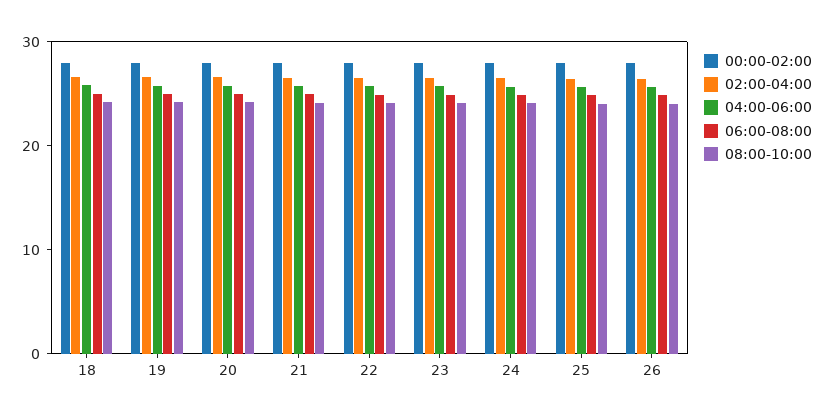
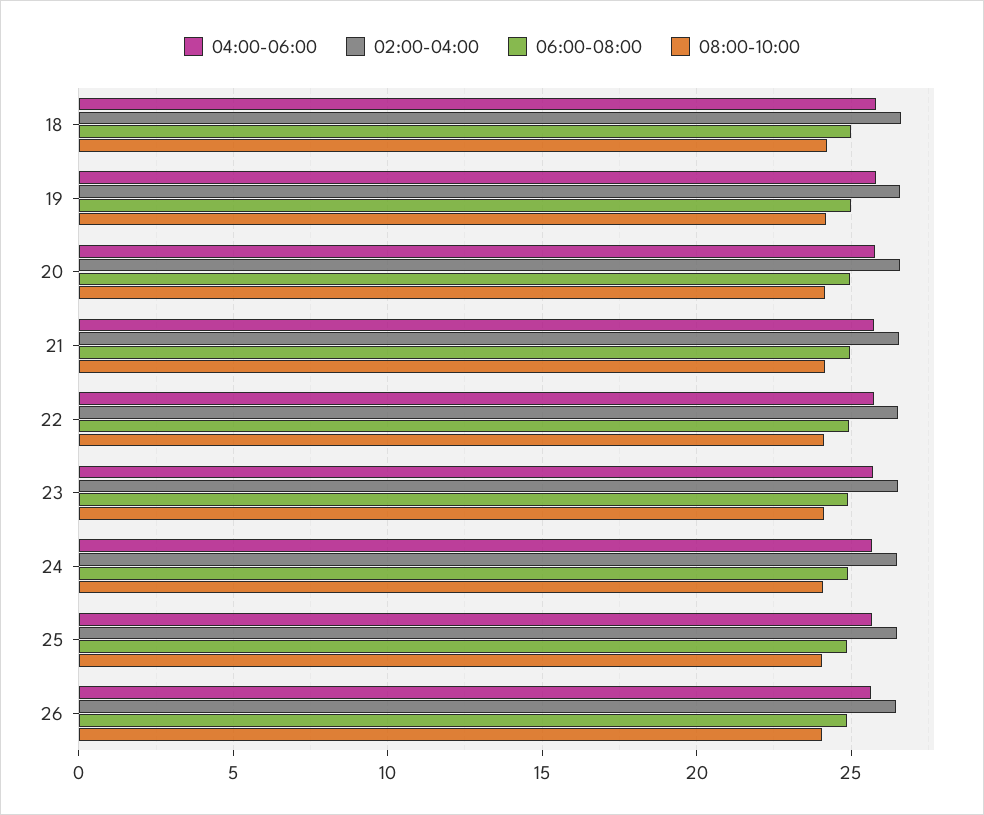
00:00-02:00, 18: 28 -> none
00:00-02:00, 19: 28 -> none
00:00-02:00, 20: 28 -> none
00:00-02:00, 21: 28 -> none
00:00-02:00, 22: 28 -> none
00:00-02:00, 23: 28 -> none
00:00-02:00, 24: 28 -> none
00:00-02:00, 25: 28 -> none
00:00-02:00, 26: 28 -> none

